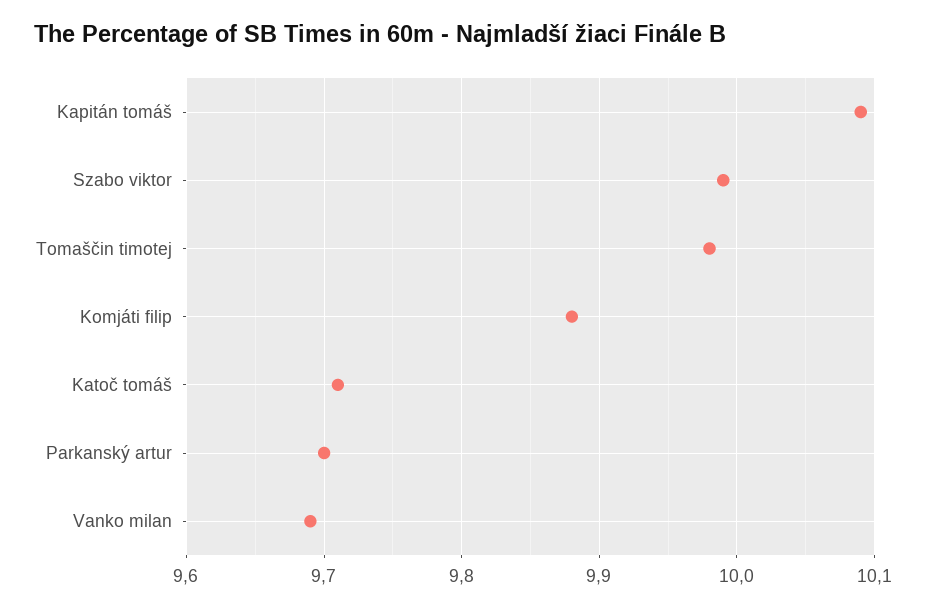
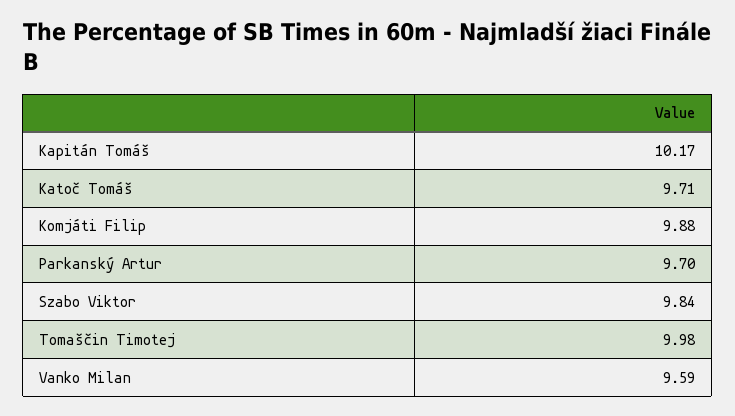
Kapitán tomáš: 10.09 -> 10.17
Szabo viktor: 9.99 -> 9.84
Vanko milan: 9.69 -> 9.59

